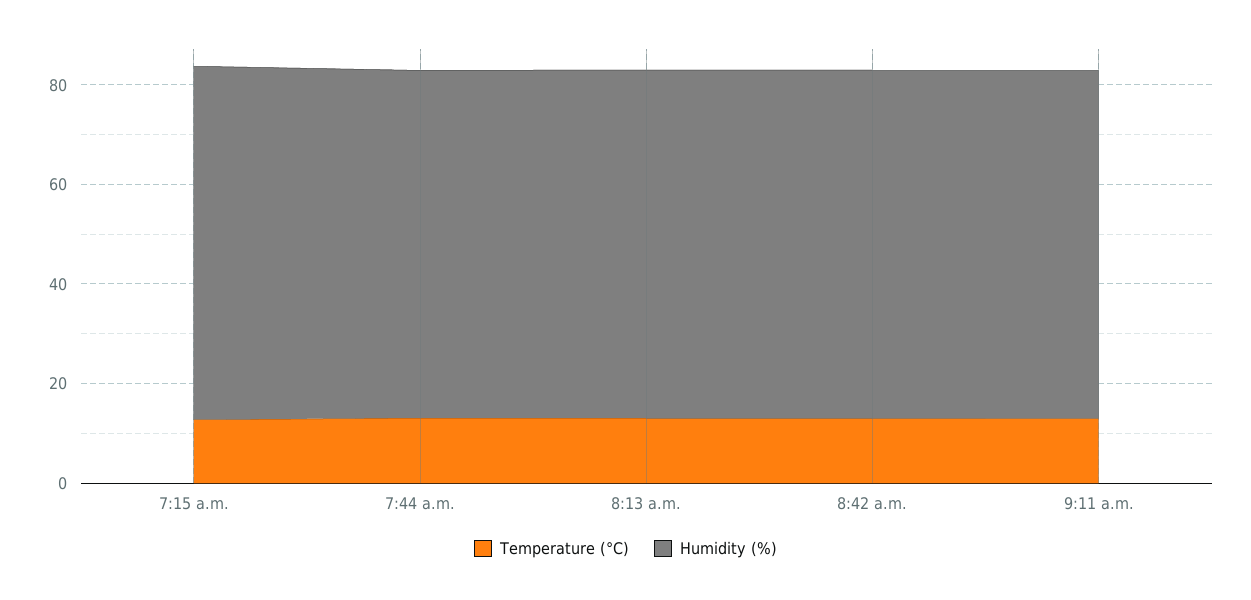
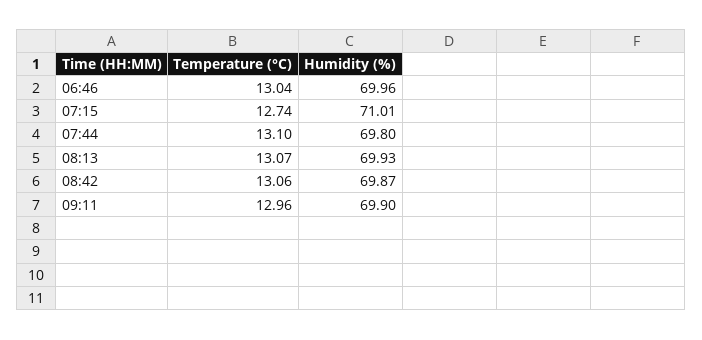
Temperature (°C), 06:46: none -> 13.04
Humidity (%), 06:46: none -> 69.96

